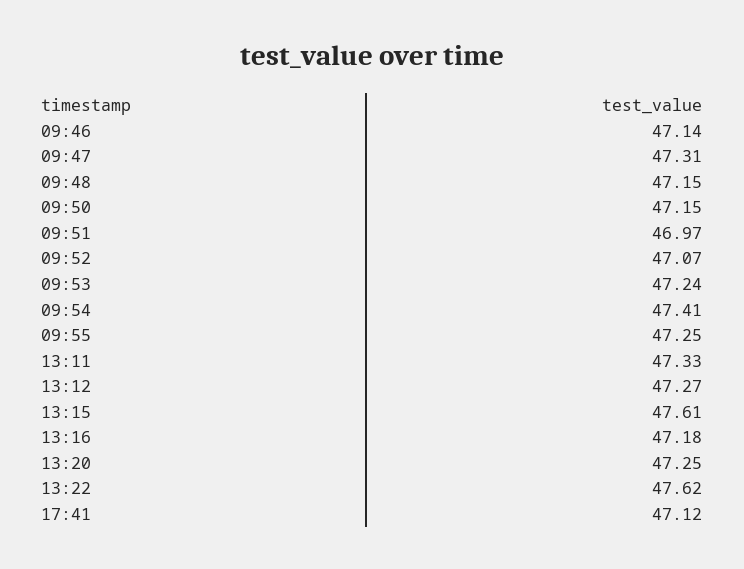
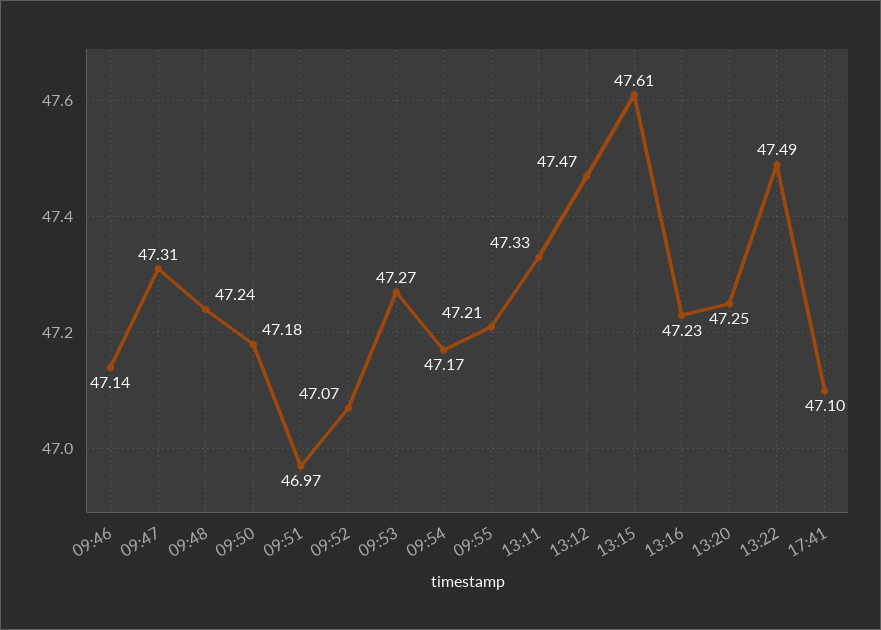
09:48: 47.15 -> 47.24
09:50: 47.15 -> 47.18
09:53: 47.24 -> 47.27
09:54: 47.41 -> 47.17
09:55: 47.25 -> 47.21
13:12: 47.27 -> 47.47
13:16: 47.18 -> 47.23
13:22: 47.62 -> 47.49
17:41: 47.12 -> 47.1

